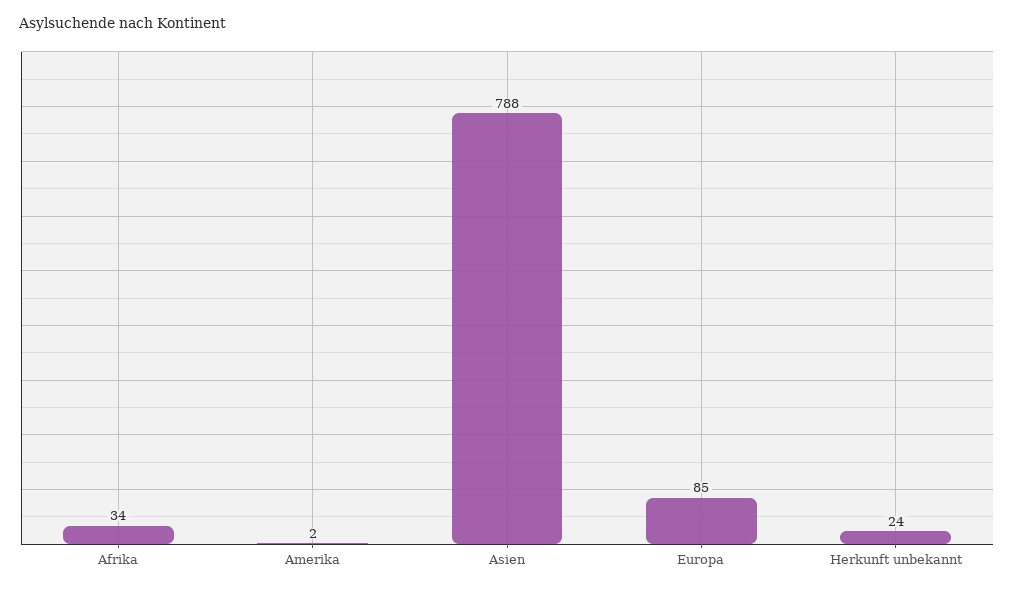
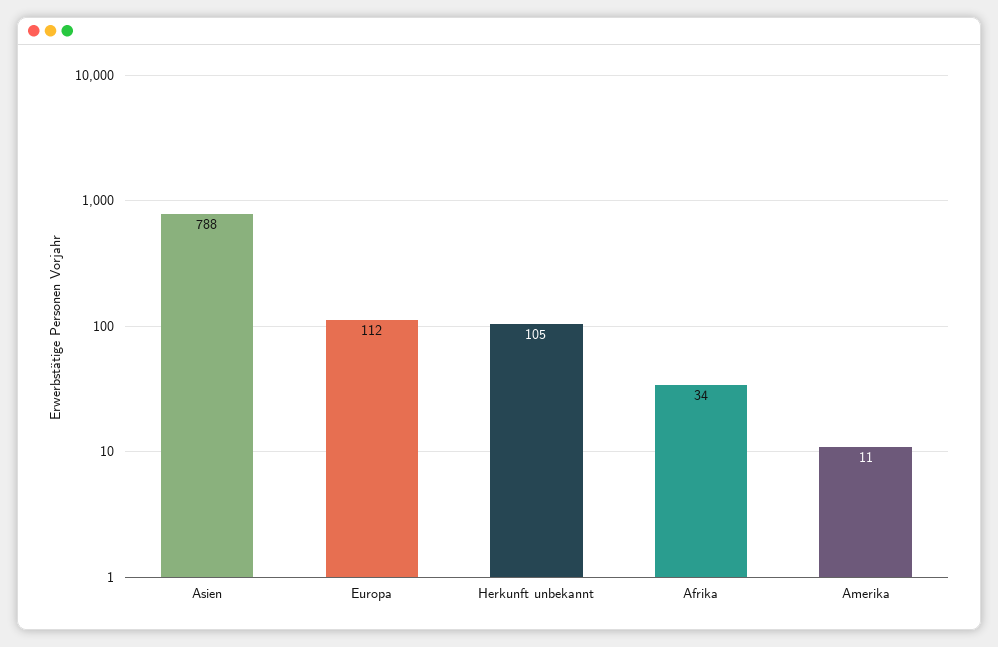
Amerika: 2 -> 11
Europa: 85 -> 112
Herkunft unbekannt: 24 -> 105

